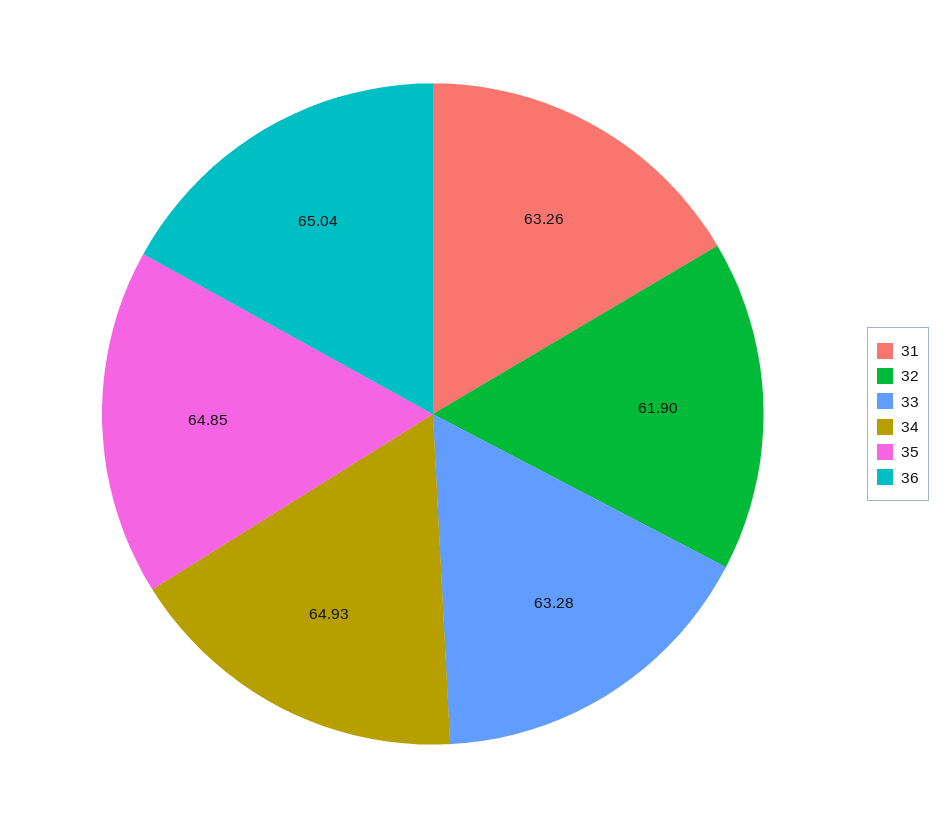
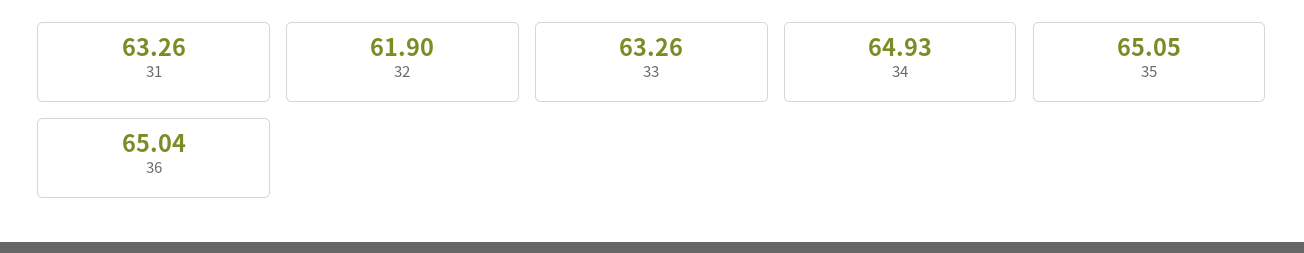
33: 63.28 -> 63.26
35: 64.85 -> 65.05

